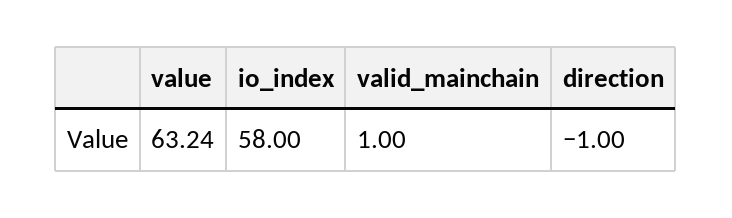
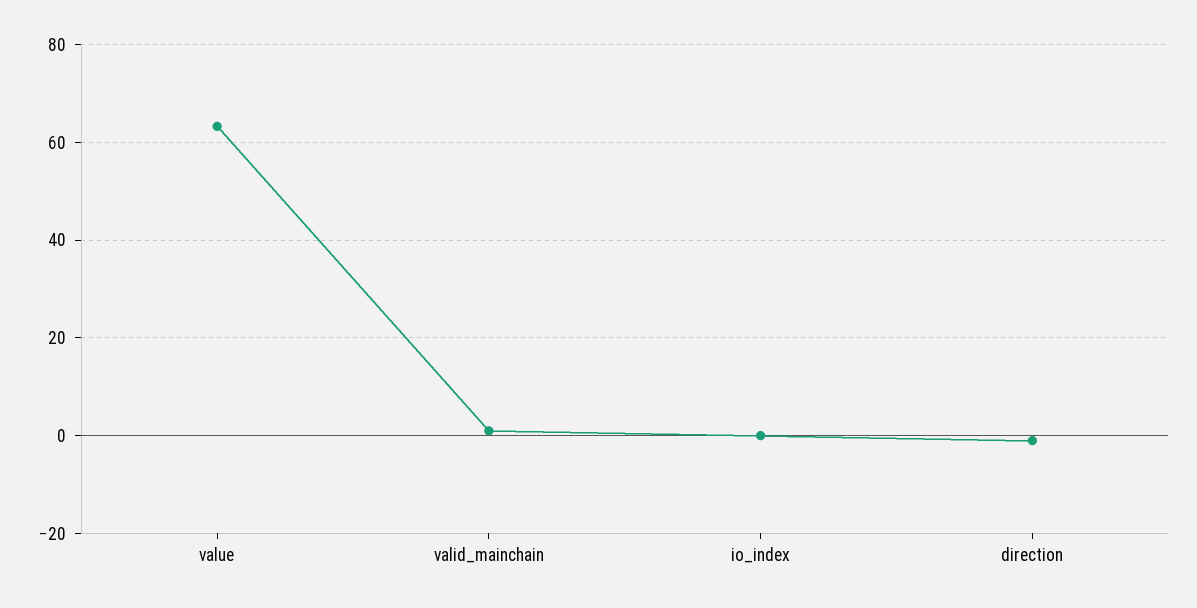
io_index: 58 -> 0

